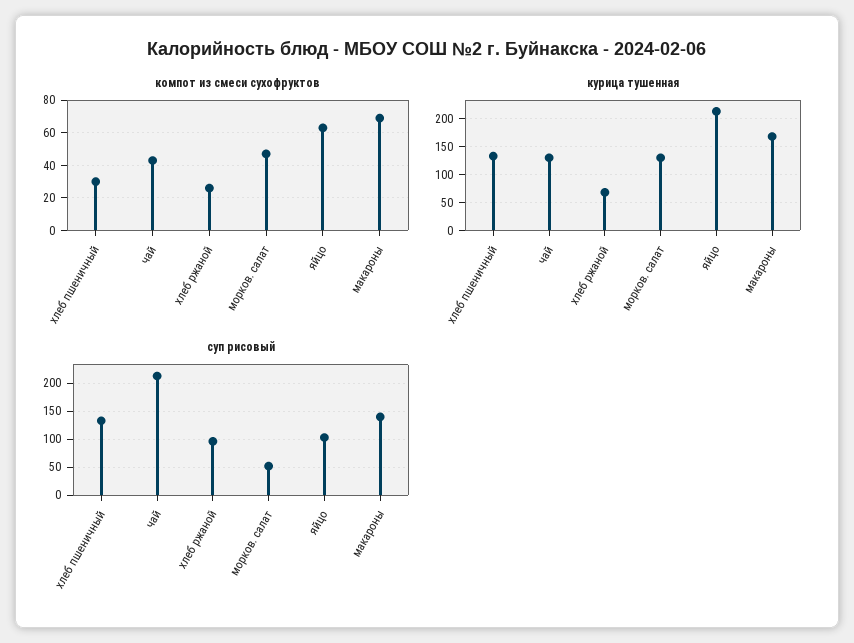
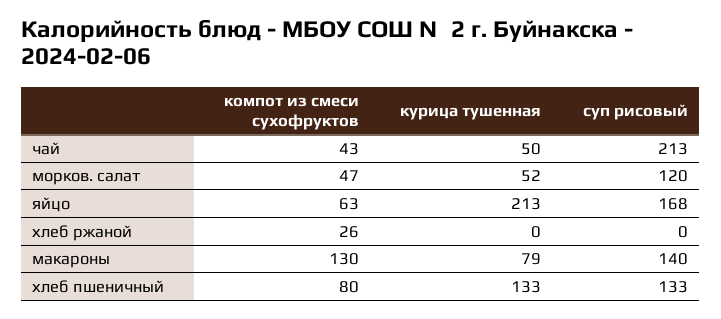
компот из смеси сухофруктов, хлеб пшеничный: 30 -> 80
компот из смеси сухофруктов, макароны: 70 -> 130
курица тушенная, чай: 125 -> 50
курица тушенная, хлеб ржаной: 75 -> 0
курица тушенная, морков. салат: 125 -> 52
курица тушенная, макароны: 175 -> 79
суп рисовый, хлеб ржаной: 100 -> 0
суп рисовый, морков. салат: 50 -> 120
суп рисовый, яйцо: 100 -> 168

